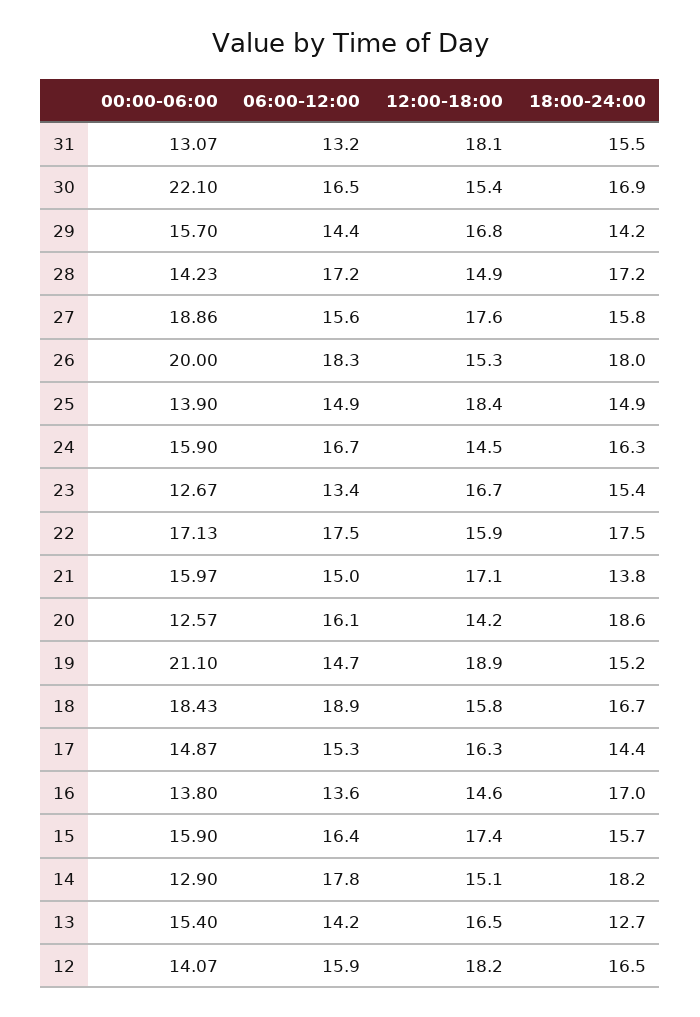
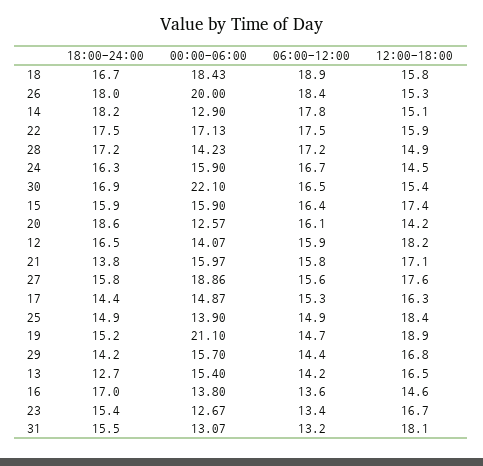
06:00-12:00, 26: 18.3 -> 18.4
06:00-12:00, 21: 15 -> 15.8
18:00-24:00, 15: 15.7 -> 15.9

